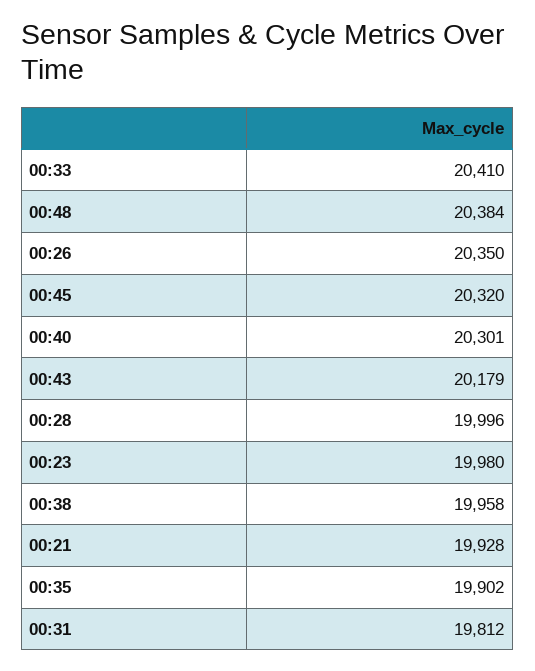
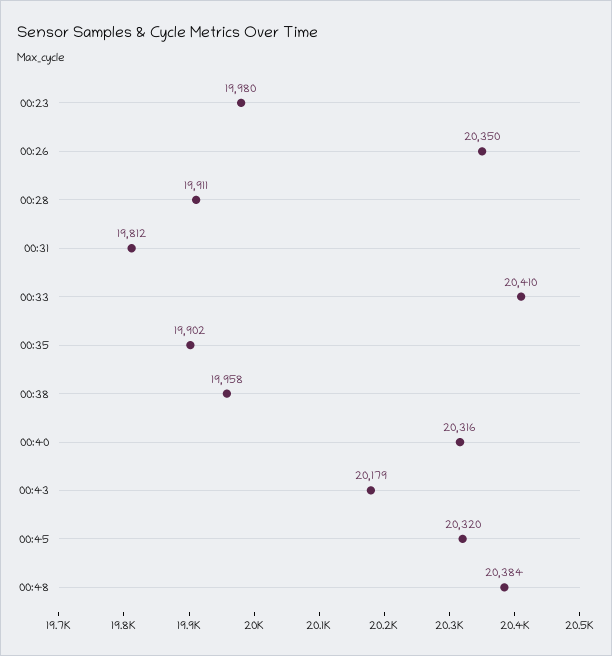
00:40: 20301 -> 20316
00:28: 19996 -> 19911
00:21: 19928 -> none

